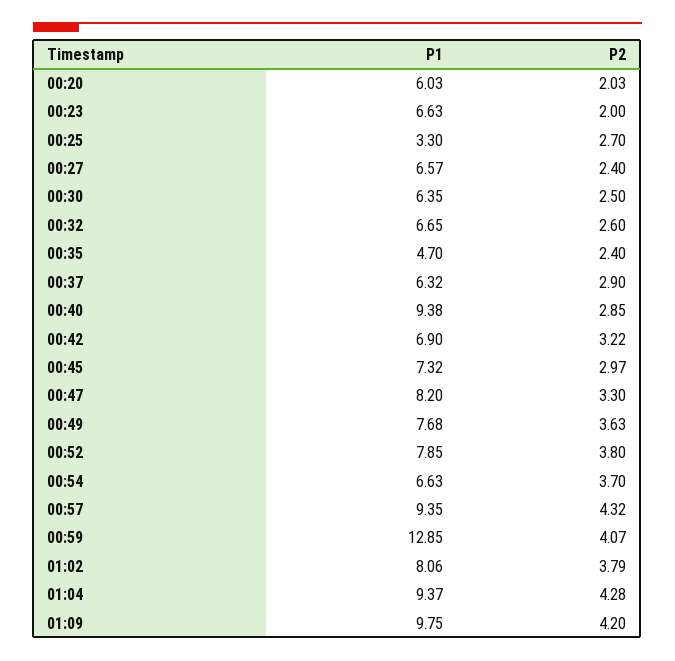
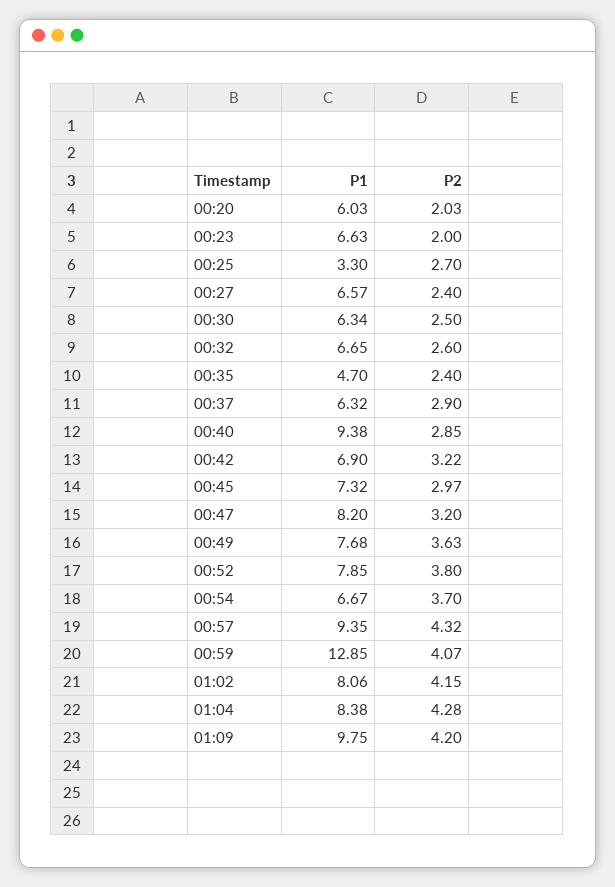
P1, 00:30: 6.35 -> 6.34
P2, 00:47: 3.3 -> 3.2
P1, 00:54: 6.63 -> 6.67
P2, 01:02: 3.79 -> 4.15
P1, 01:04: 9.37 -> 8.38

